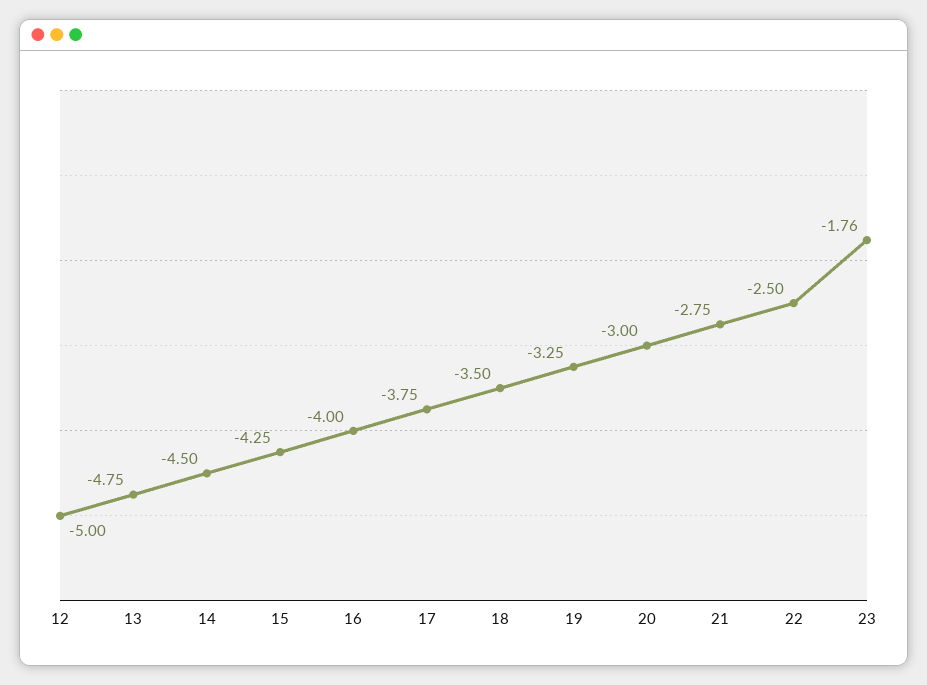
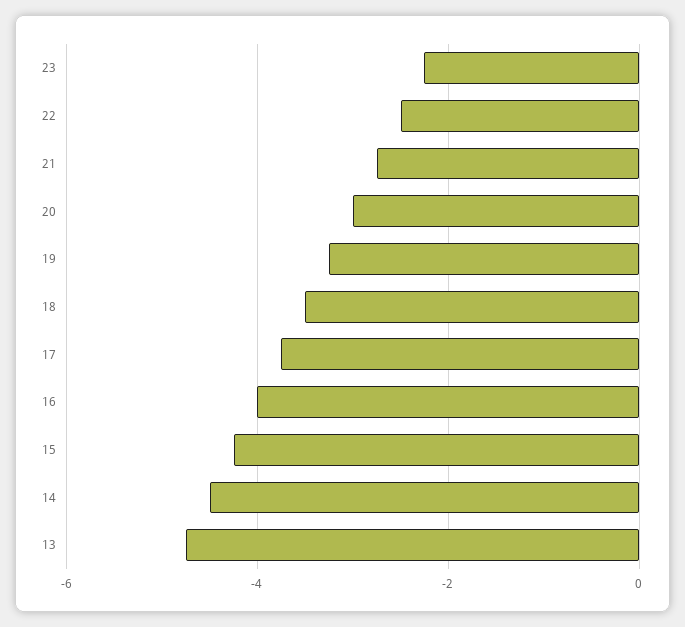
12: -5 -> none
23: -1.76 -> -2.2

